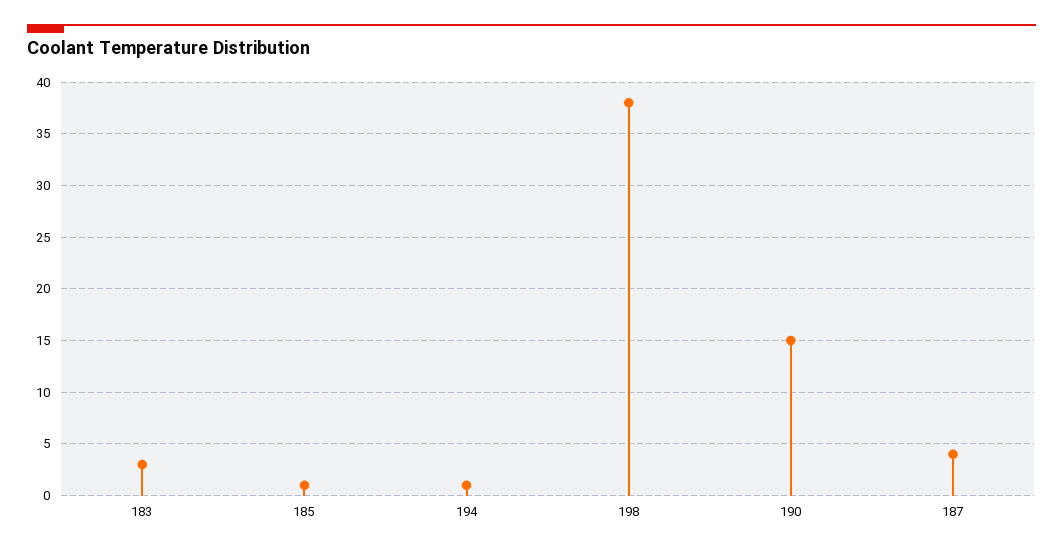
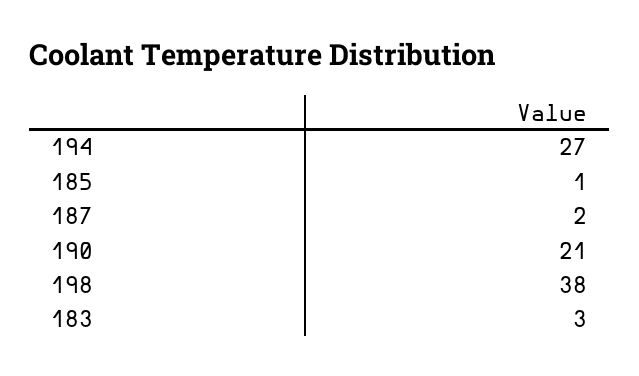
194: 1 -> 27
190: 15 -> 21
187: 4 -> 2

